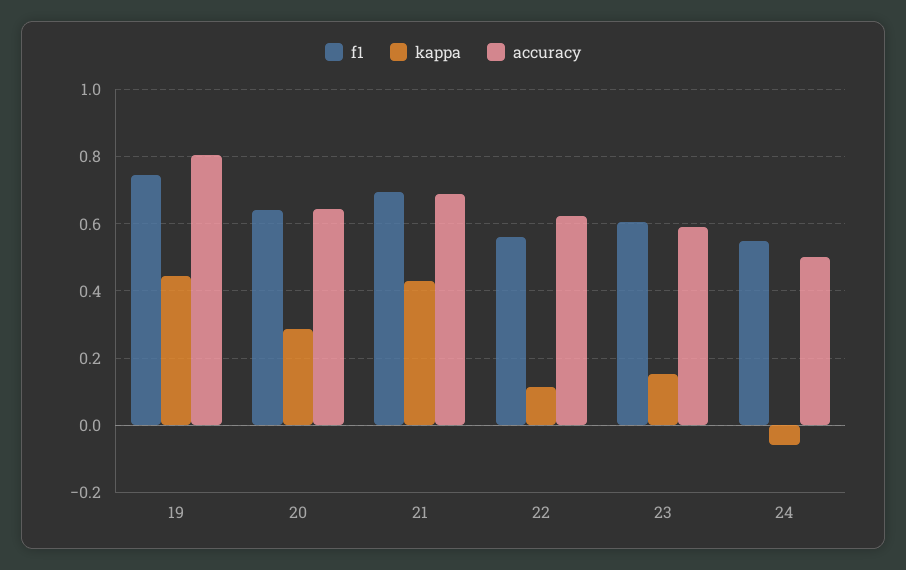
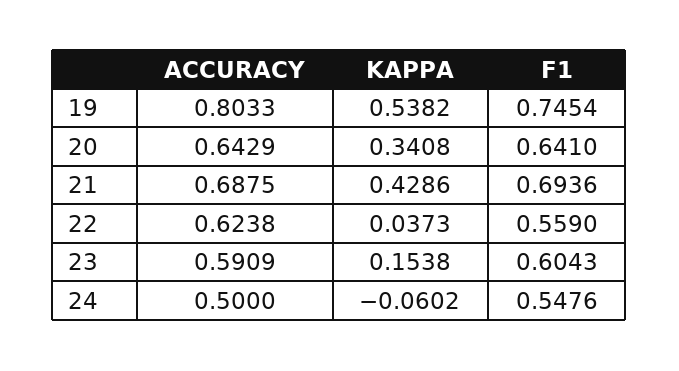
kappa, 19: 0.44 -> 0.5382
kappa, 20: 0.28 -> 0.3408
kappa, 22: 0.12 -> 0.0373

